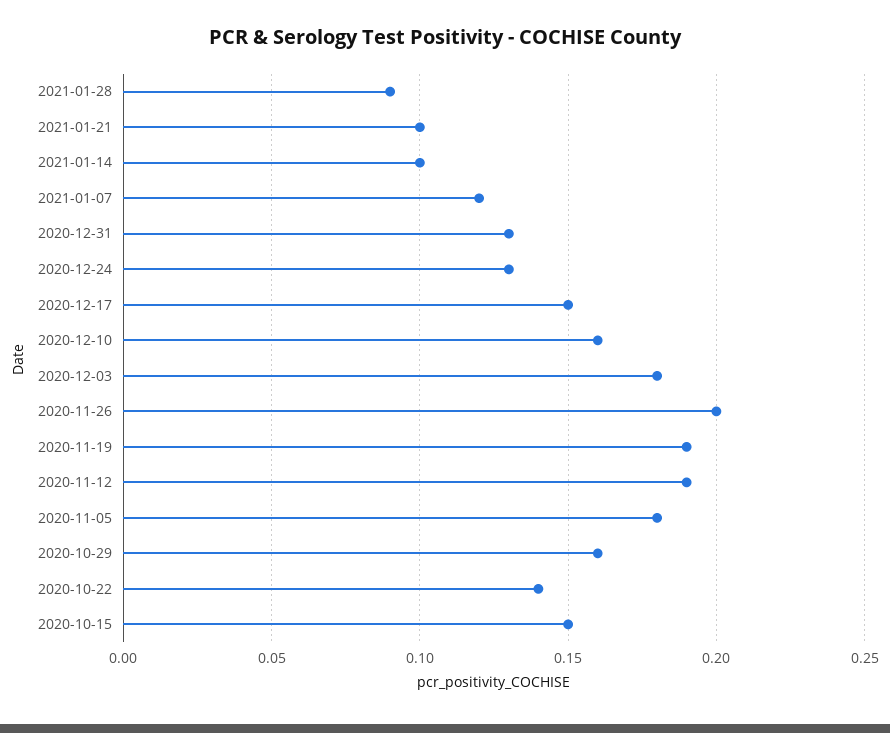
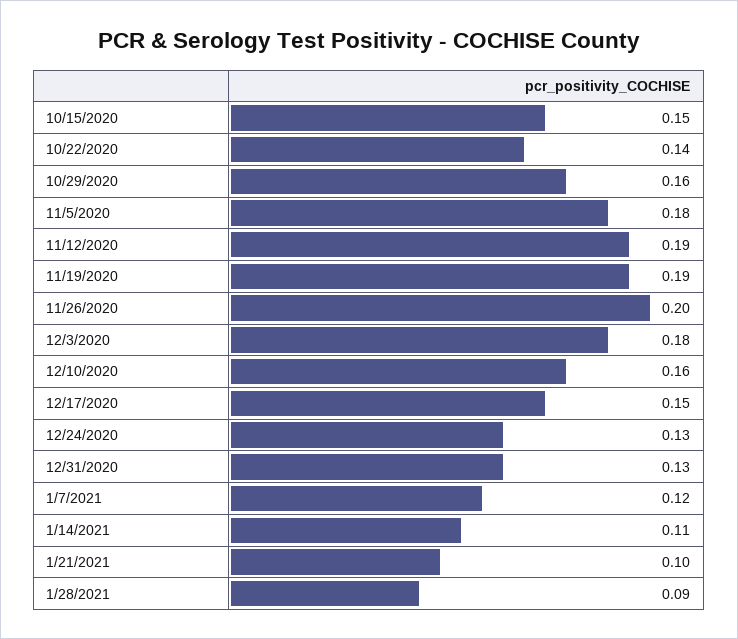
2021-01-14: 0.1 -> 0.11

